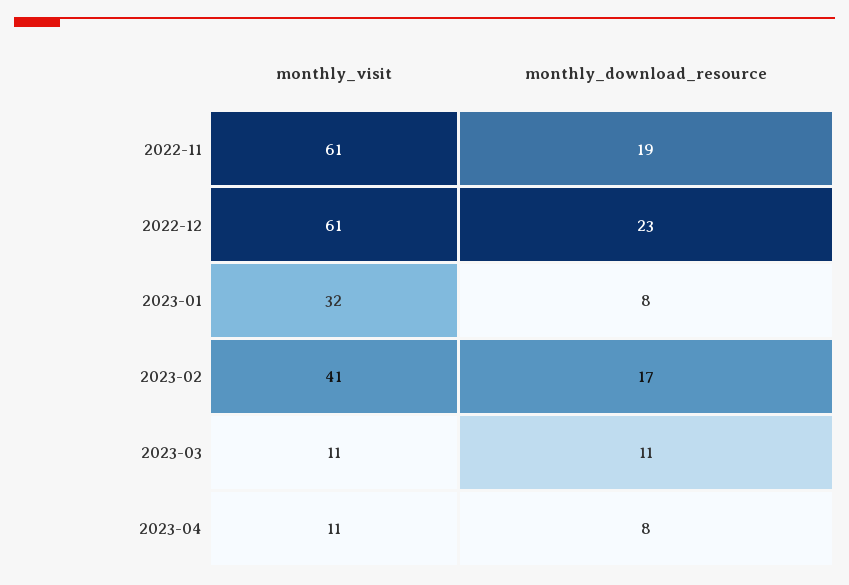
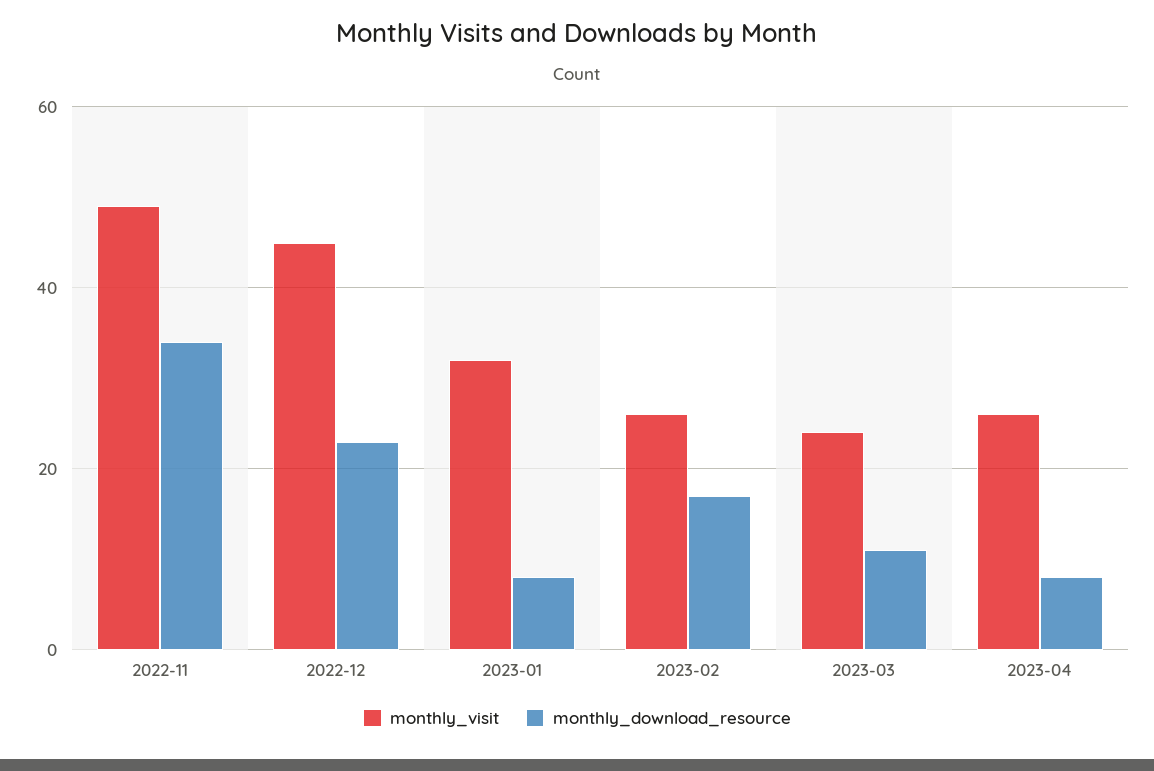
monthly_visit, 2022-11: 61 -> 50
monthly_download_resource, 2022-11: 19 -> 35
monthly_visit, 2022-12: 61 -> 45
monthly_visit, 2023-02: 41 -> 25
monthly_visit, 2023-03: 11 -> 25
monthly_visit, 2023-04: 11 -> 25

